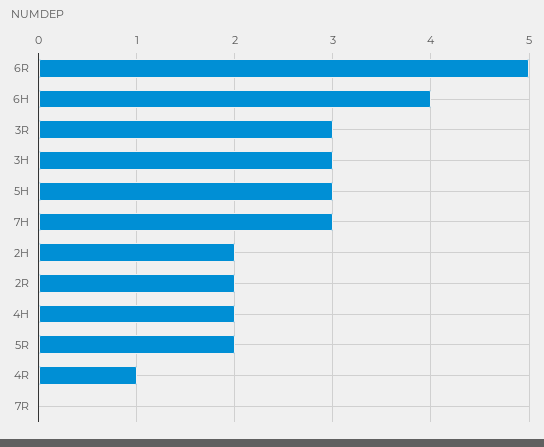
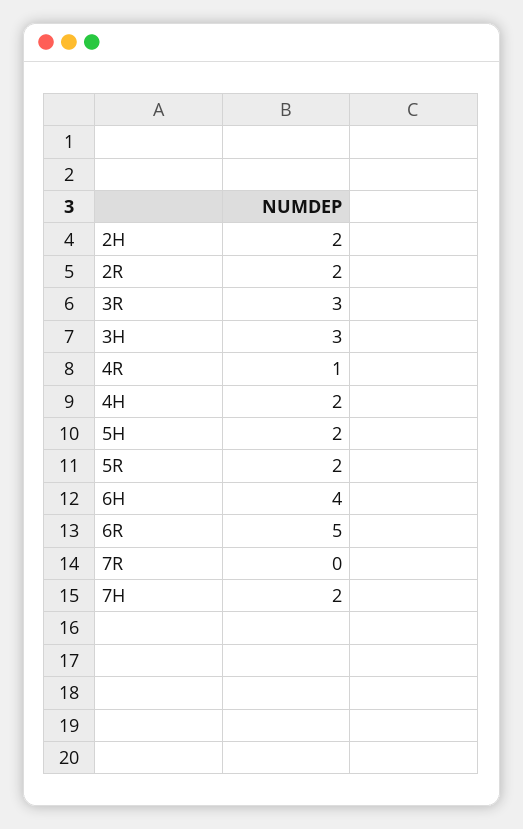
5H: 3 -> 2
7H: 3 -> 2

